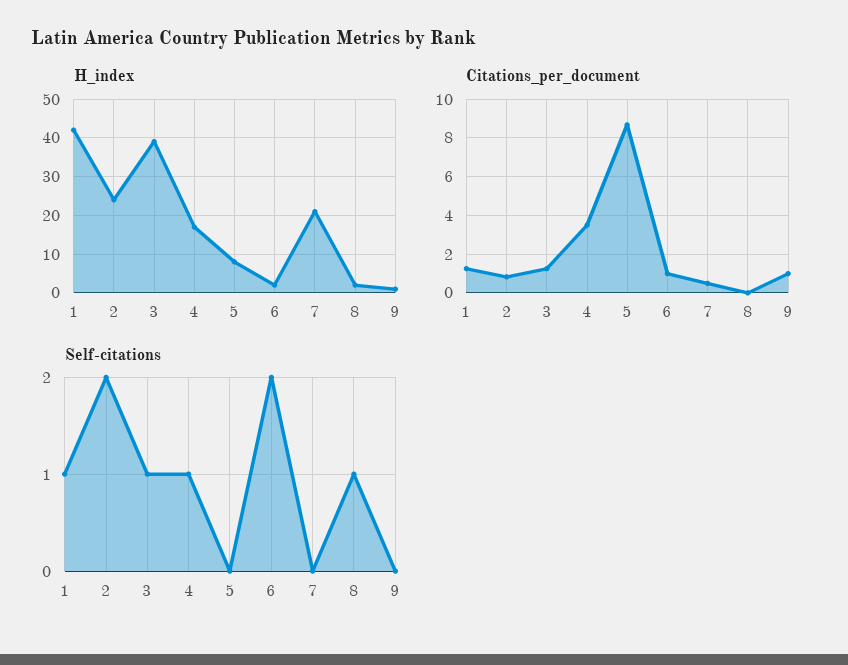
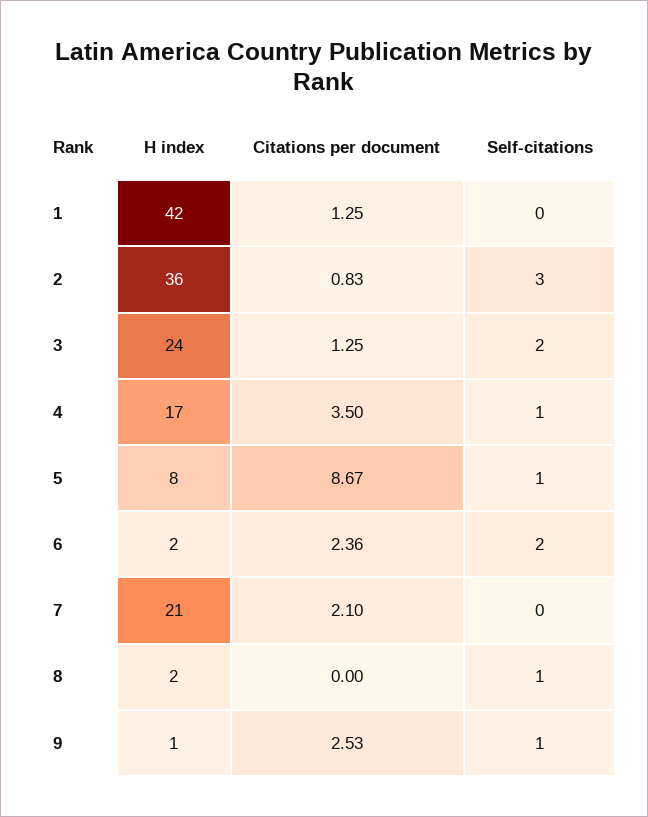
H_index, 2: 25 -> 36
H_index, 3: 40 -> 24
Citations_per_document, 6: 1 -> 2.36
Citations_per_document, 7: 0.5 -> 2.1
Citations_per_document, 9: 1 -> 2.53
Self-citations, 1: 1 -> 0
Self-citations, 2: 2 -> 3
Self-citations, 3: 1 -> 2
Self-citations, 5: 0 -> 1
Self-citations, 9: 0 -> 1

